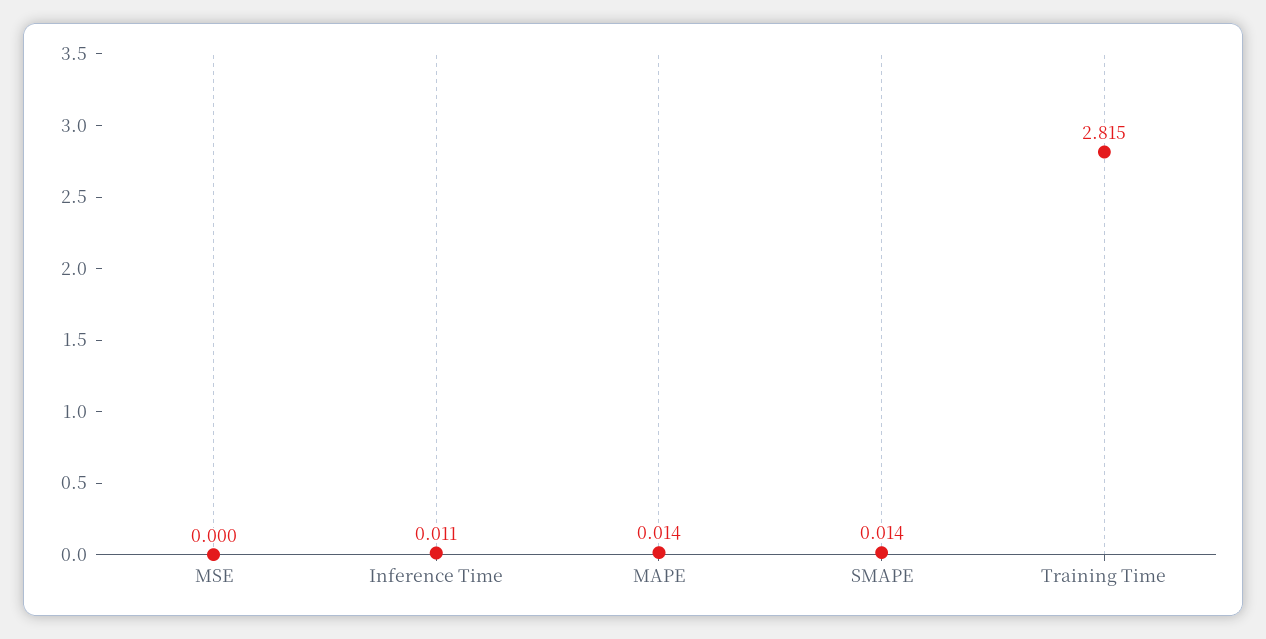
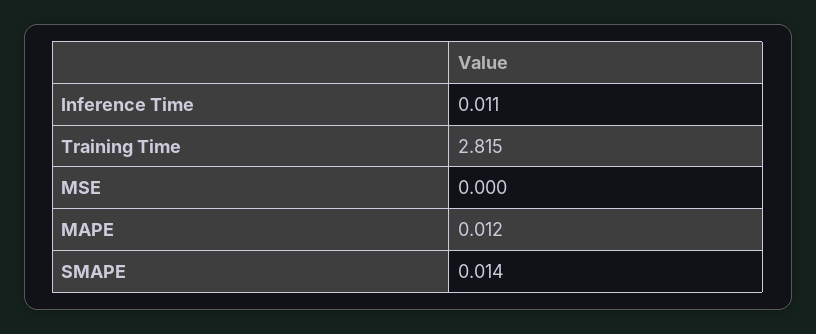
MAPE: 0.014 -> 0.012

